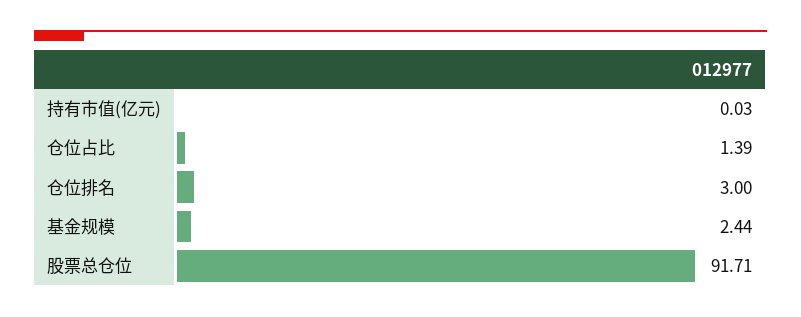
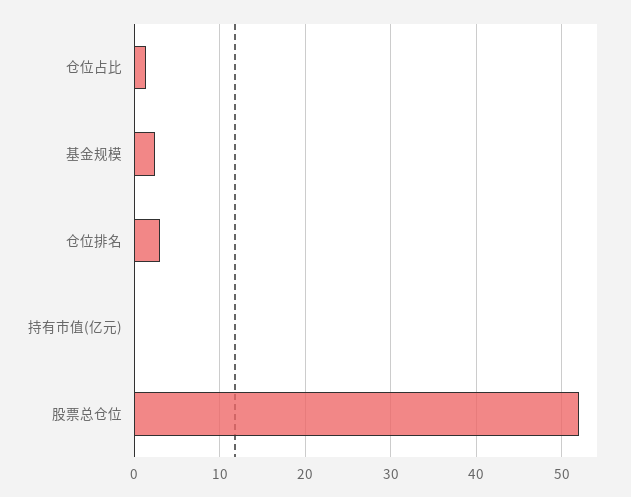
股票总仓位: 91.71 -> 52

